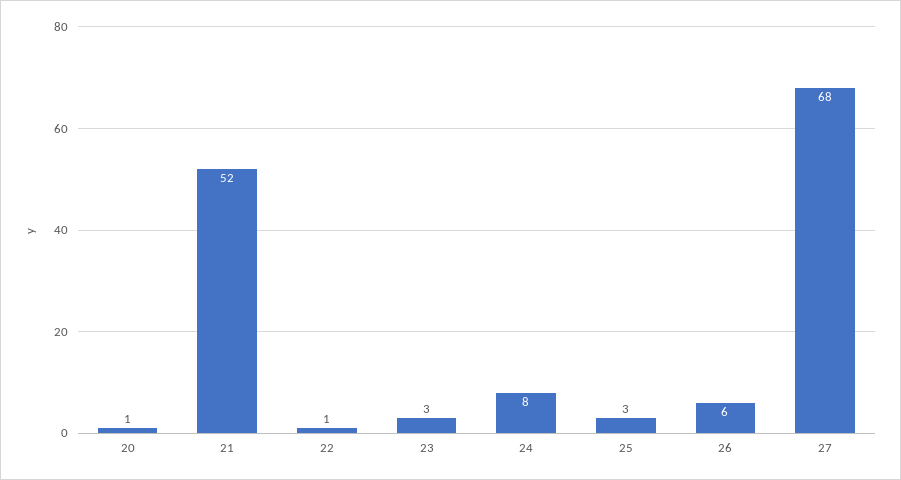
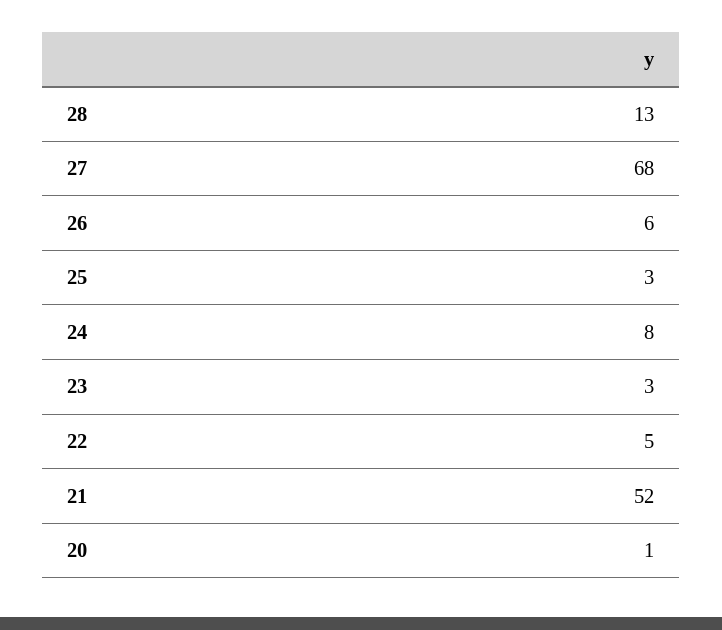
22: 1 -> 5
28: none -> 13

